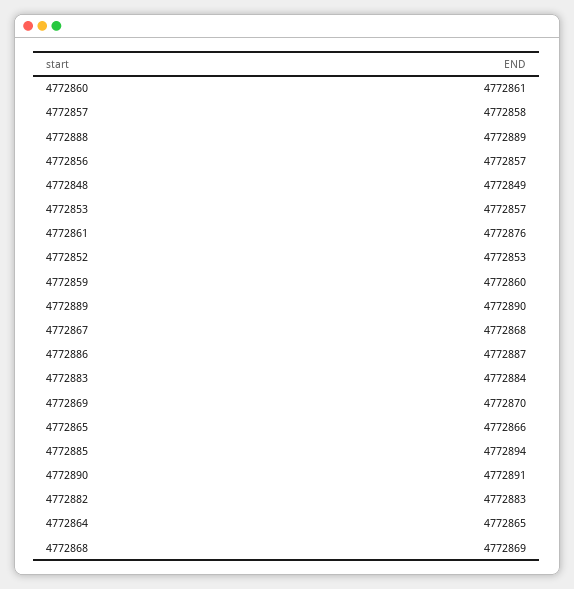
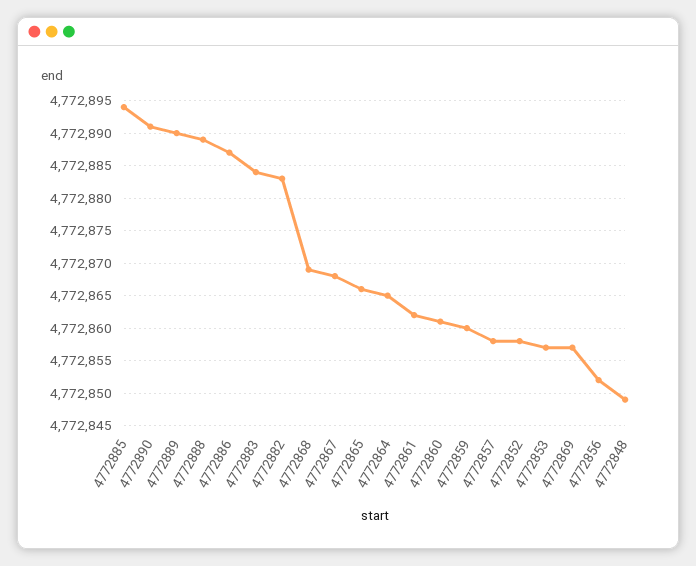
4772856: 4772857 -> 4772852
4772861: 4772876 -> 4772862
4772852: 4772853 -> 4772858
4772869: 4772870 -> 4772857

